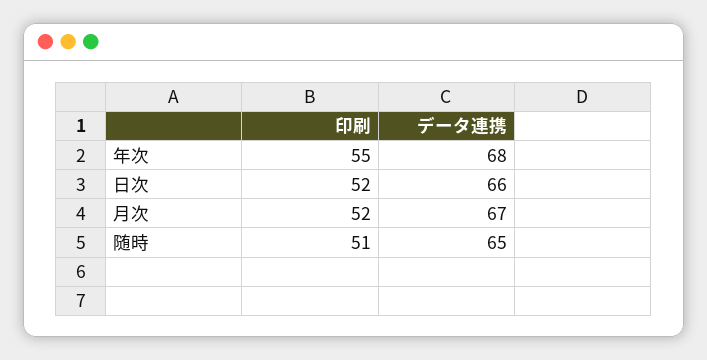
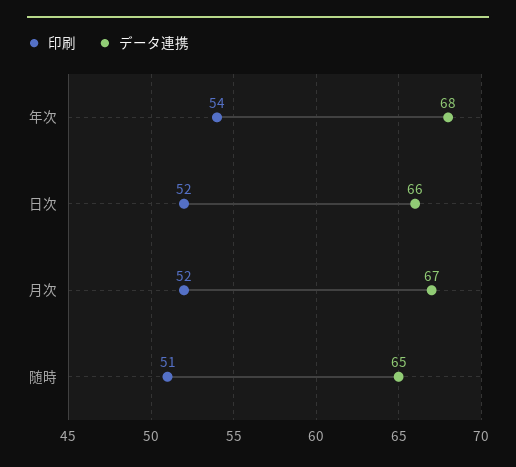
印刷, 年次: 55 -> 54

